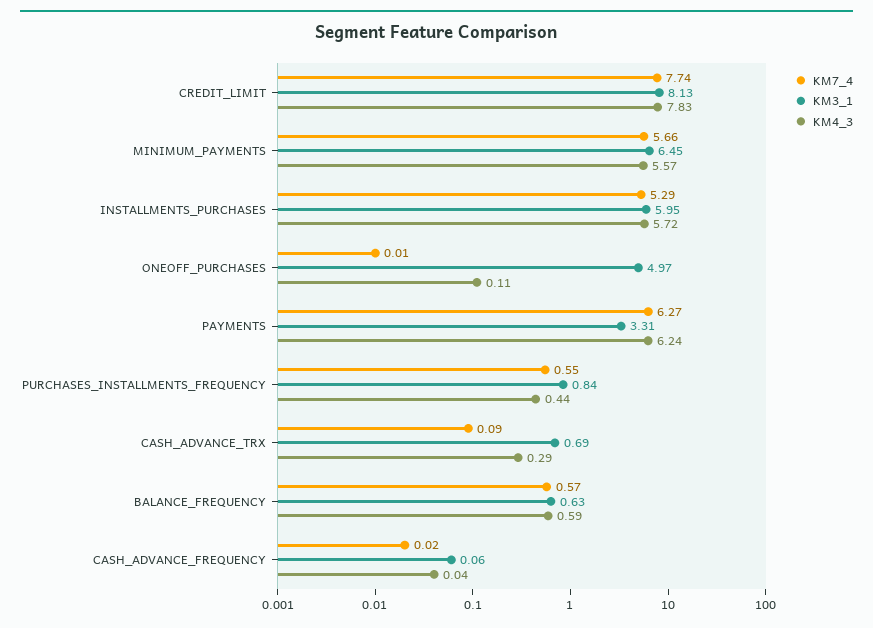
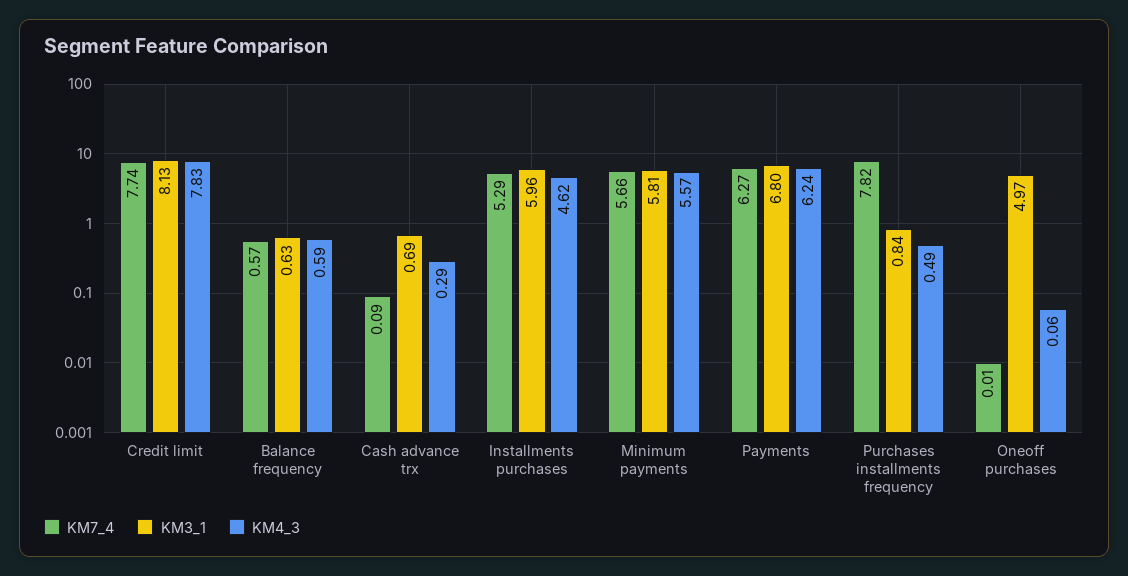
KM3_1, MINIMUM_PAYMENTS: 6.45 -> 5.81
KM3_1, INSTALLMENTS_PURCHASES: 5.95 -> 5.96
KM4_3, INSTALLMENTS_PURCHASES: 5.72 -> 4.62
KM4_3, ONEOFF_PURCHASES: 0.11 -> 0.06
KM3_1, PAYMENTS: 3.31 -> 6.8
KM7_4, PURCHASES_INSTALLMENTS_FREQUENCY: 0.55 -> 7.82
KM4_3, PURCHASES_INSTALLMENTS_FREQUENCY: 0.44 -> 0.49
KM7_4, CASH_ADVANCE_FREQUENCY: 0.02 -> none
KM3_1, CASH_ADVANCE_FREQUENCY: 0.06 -> none
KM4_3, CASH_ADVANCE_FREQUENCY: 0.04 -> none

